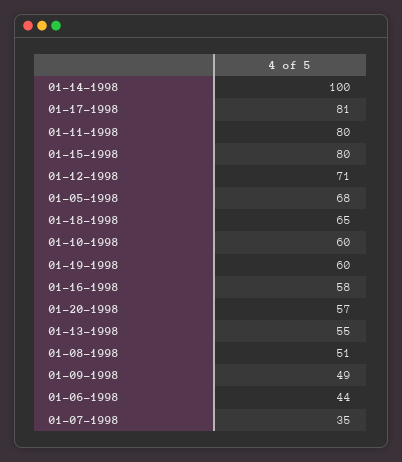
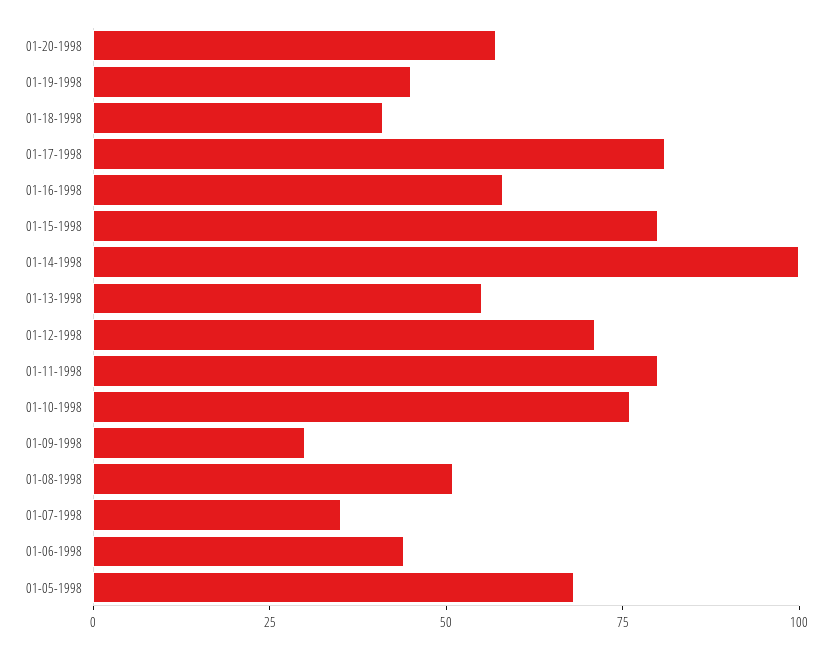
01-18-1998: 65 -> 40
01-10-1998: 60 -> 75
01-19-1998: 60 -> 45
01-09-1998: 49 -> 30

